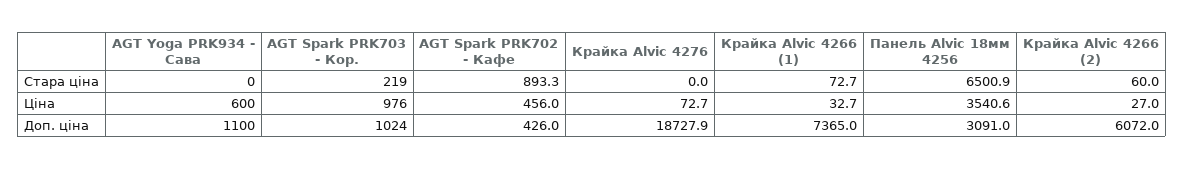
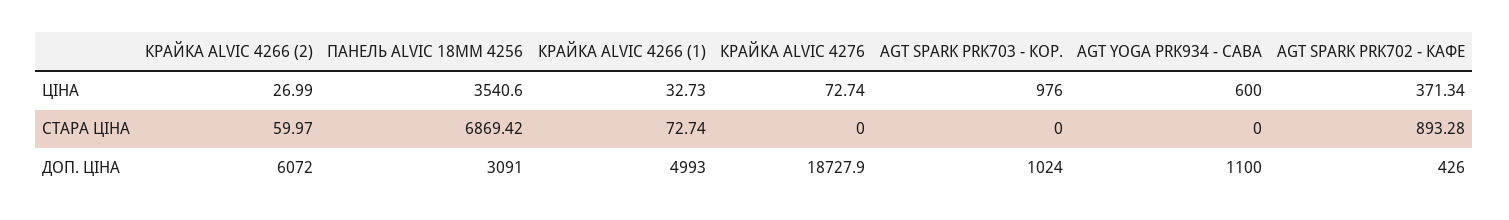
AGT Spark PRK703 - Кор., Стара ціна: 219 -> 0
Панель Alvic 18мм 4256, Стара ціна: 6500.9 -> 6869.42
AGT Spark PRK702 - Кафе, Ціна: 456 -> 371.34
Крайка Alvic 4266 (1), Доп. ціна: 7365 -> 4993

